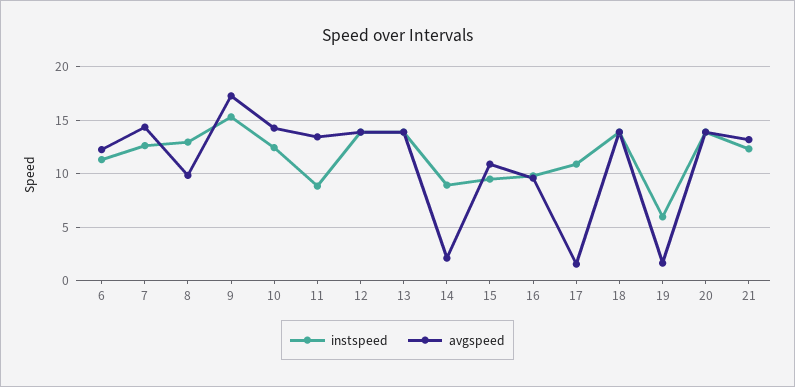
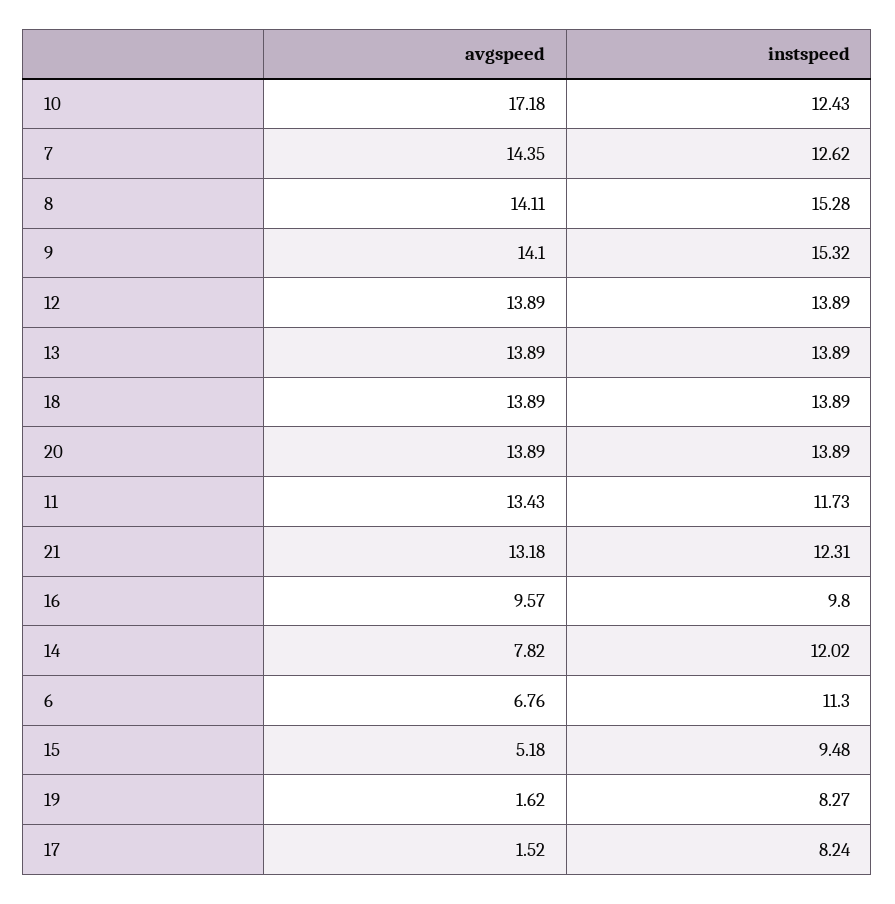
avgspeed, 6: 12 -> 6.76
instspeed, 8: 13 -> 15.28
avgspeed, 8: 10 -> 14.11
avgspeed, 9: 17 -> 14.1
avgspeed, 10: 14 -> 17.18
instspeed, 11: 9 -> 11.73
instspeed, 14: 9 -> 12.02
avgspeed, 14: 2 -> 7.82
avgspeed, 15: 11 -> 5.18
instspeed, 17: 11 -> 8.24
instspeed, 19: 6 -> 8.27

